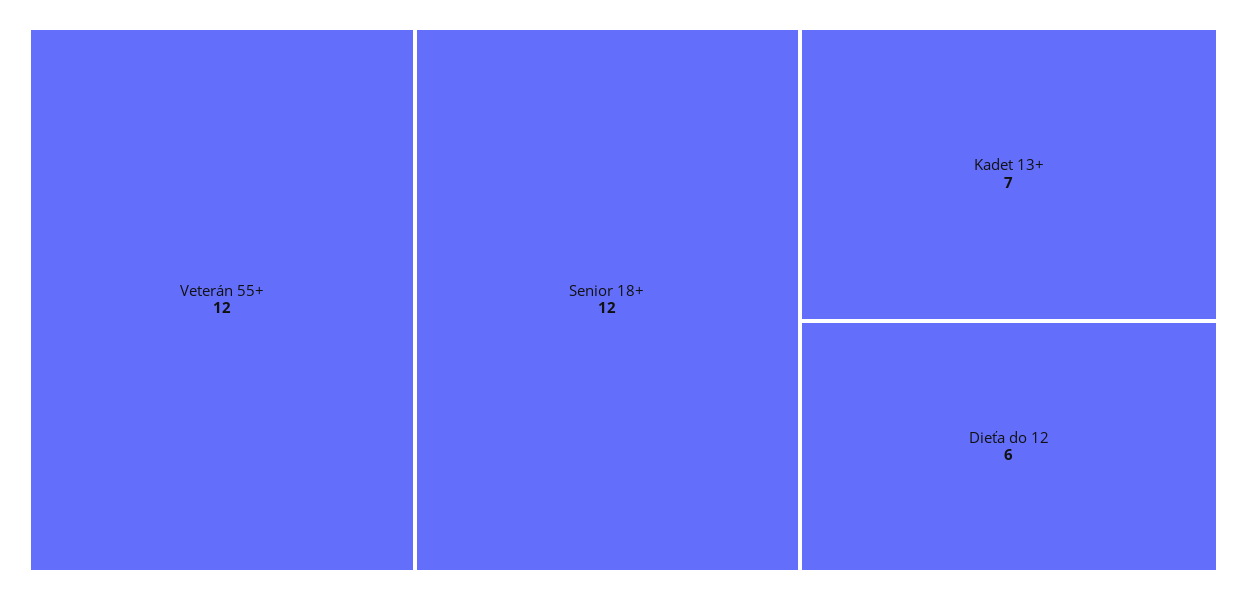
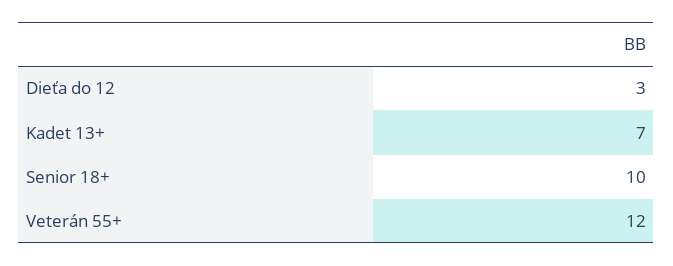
Senior 18+: 12 -> 10
Dieťa do 12: 6 -> 3

